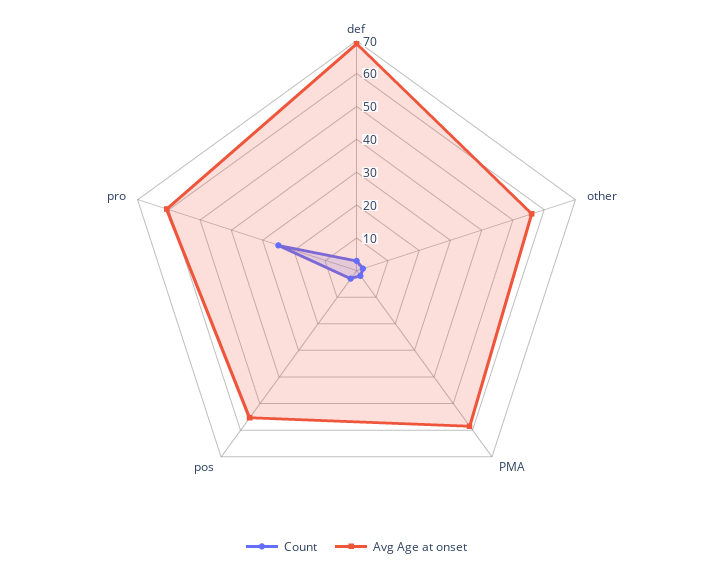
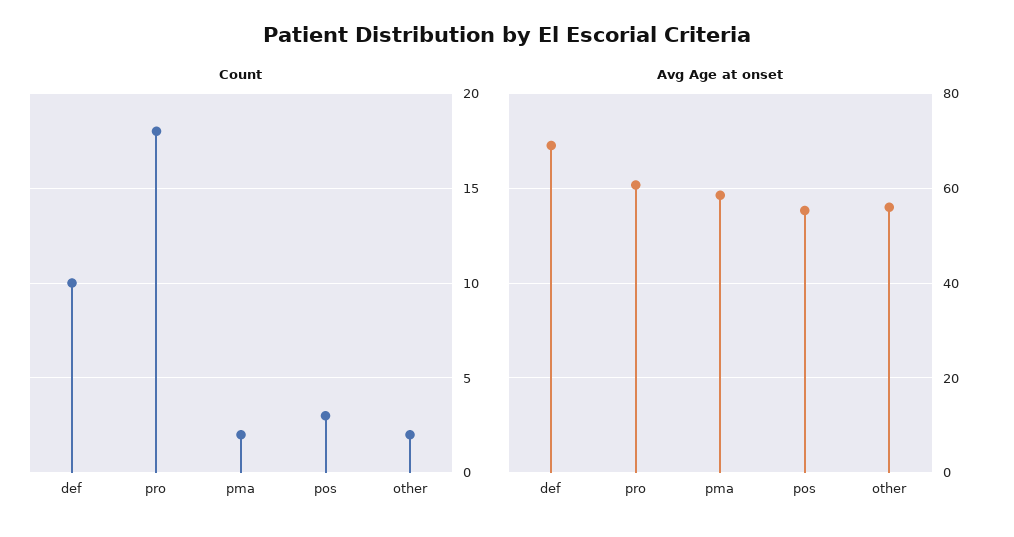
Count, def: 2.5 -> 10
Count, pro: 25 -> 18

